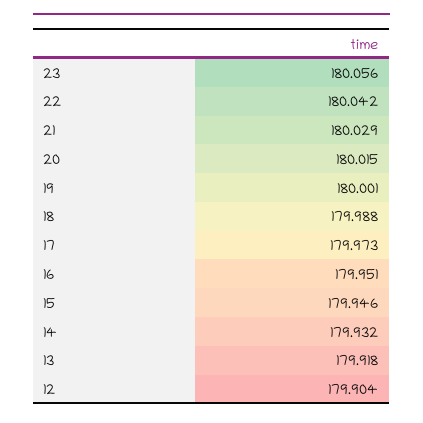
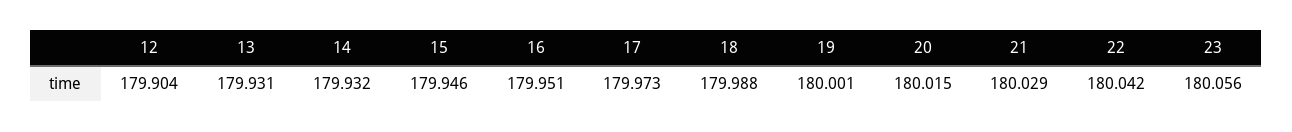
13: 179.918 -> 179.931

